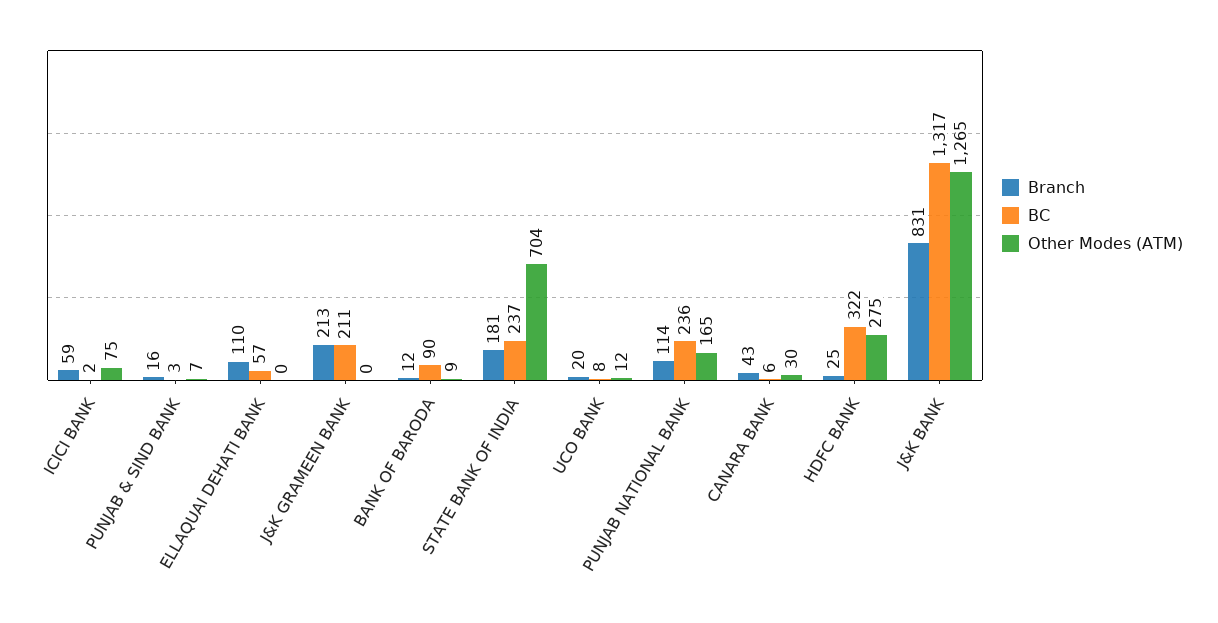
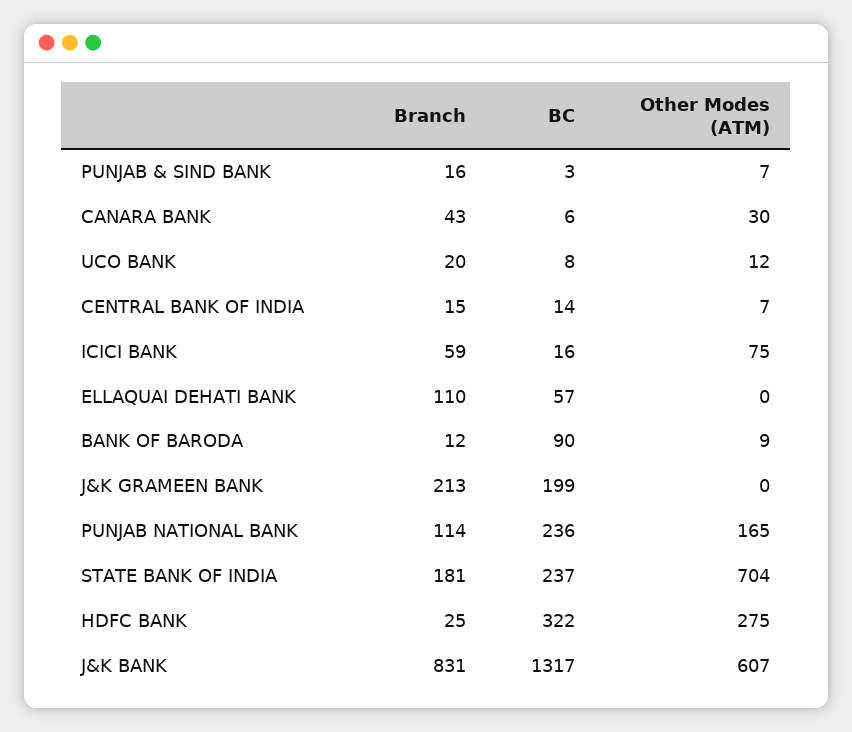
BC, ICICI BANK: 2 -> 16
BC, J&K GRAMEEN BANK: 211 -> 199
Other Modes (ATM), J&K BANK: 1265 -> 607
Branch, CENTRAL BANK OF INDIA: none -> 15
BC, CENTRAL BANK OF INDIA: none -> 14
Other Modes (ATM), CENTRAL BANK OF INDIA: none -> 7

